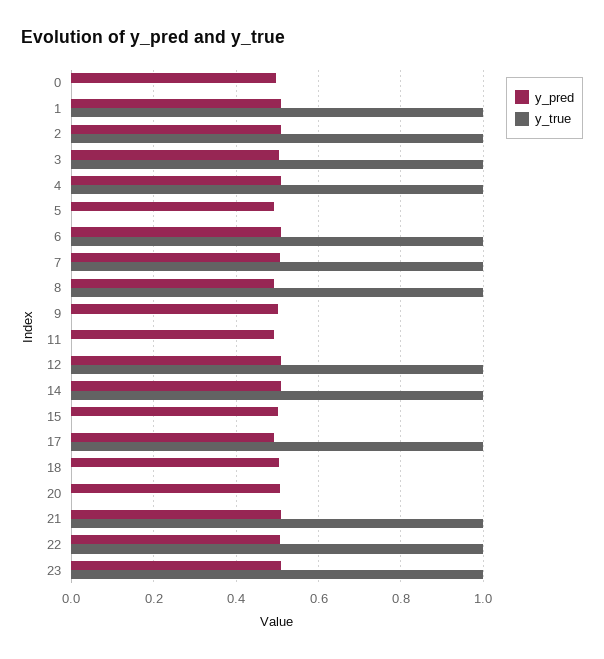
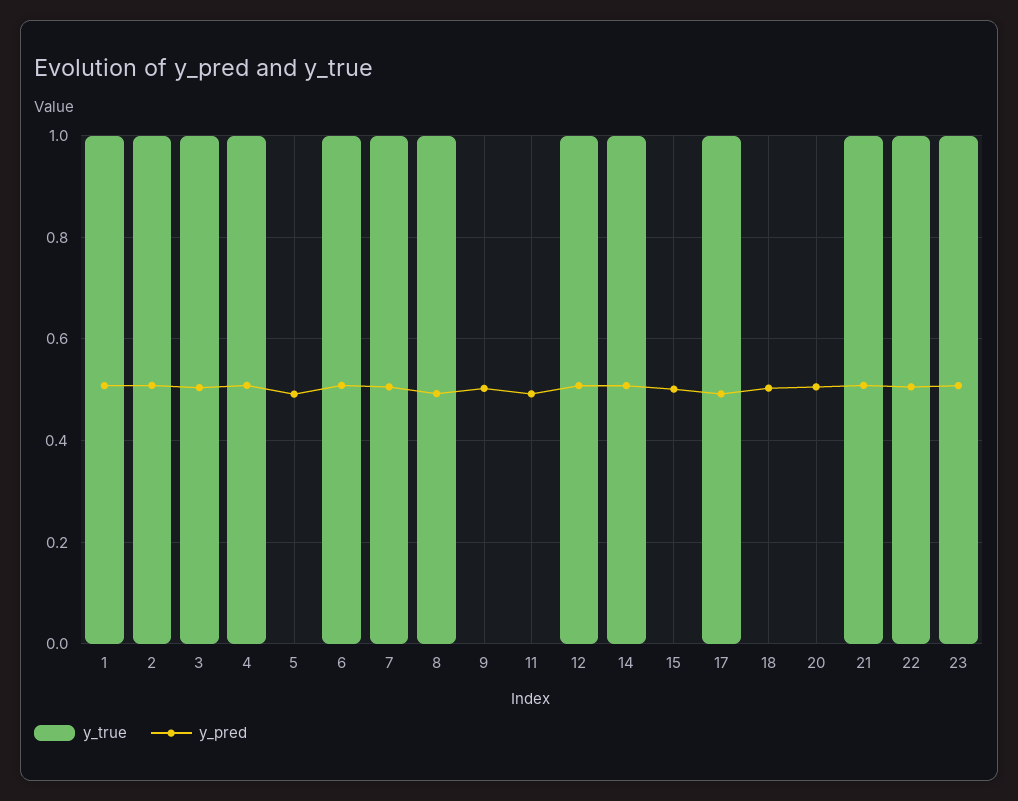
y_pred, 0: 0.5 -> none
y_true, 0: 0 -> none

